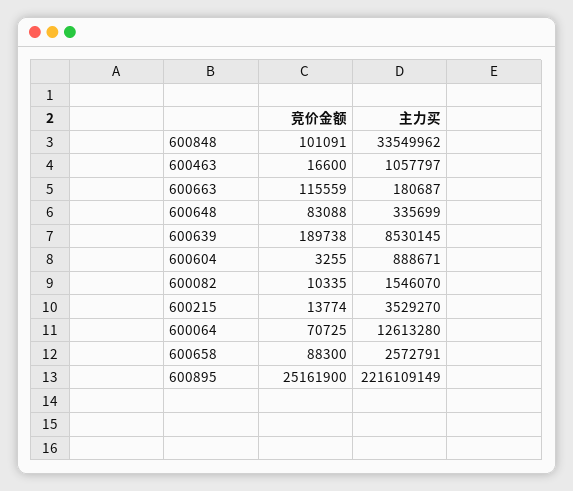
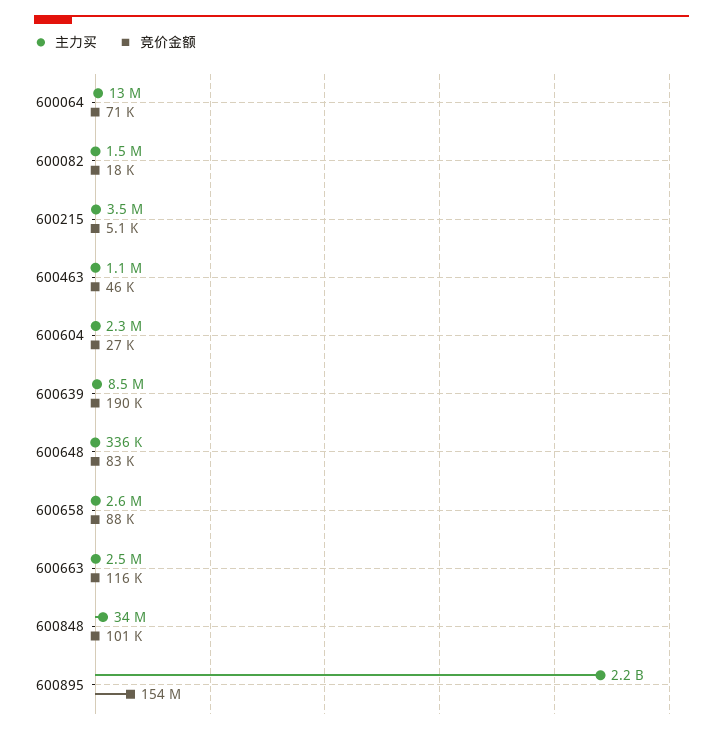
竞价金额, 600463: 16600 -> 46000
主力买, 600663: 180687 -> 2500000
竞价金额, 600604: 3255 -> 27000
主力买, 600604: 888671 -> 2300000
竞价金额, 600082: 10335 -> 18000
竞价金额, 600215: 13774 -> 5100
竞价金额, 600895: 25161900 -> 154000000

